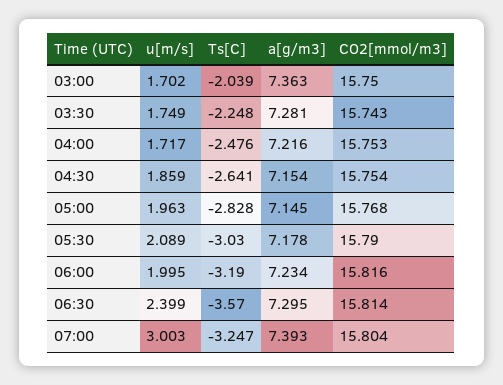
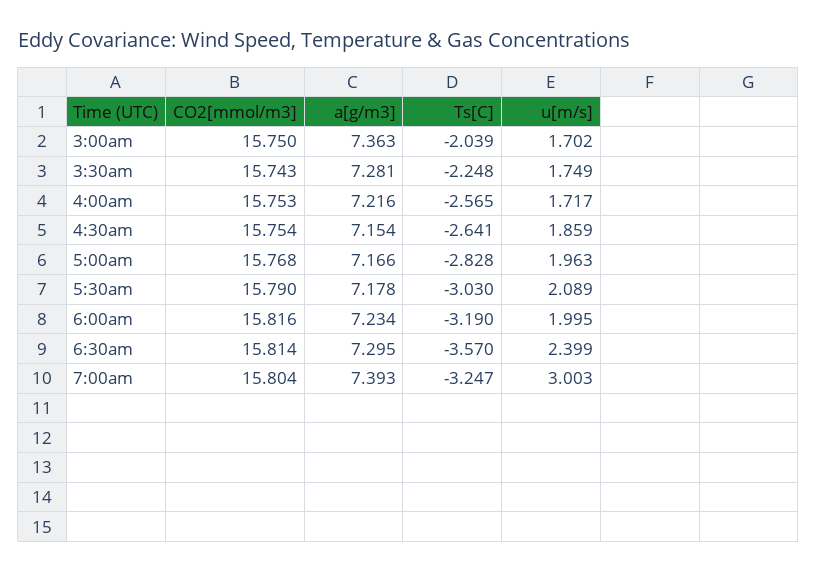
Ts[C], 04:00: -2.476 -> -2.565
a[g/m3], 05:00: 7.145 -> 7.166

